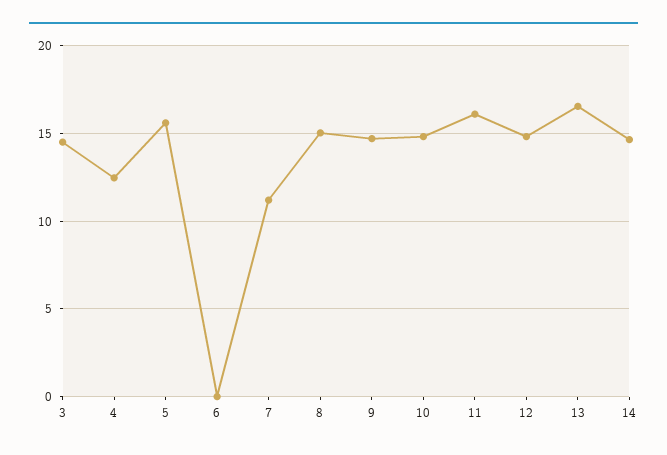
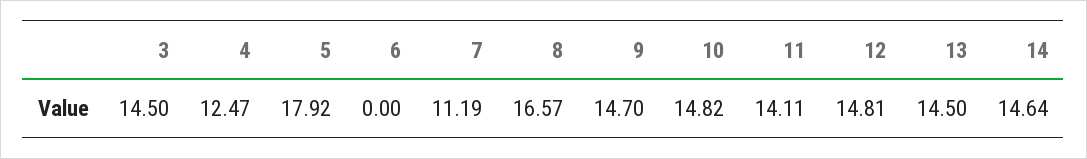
5: 15.5 -> 17.92
8: 15 -> 16.57
11: 16 -> 14.11
13: 16.5 -> 14.5

